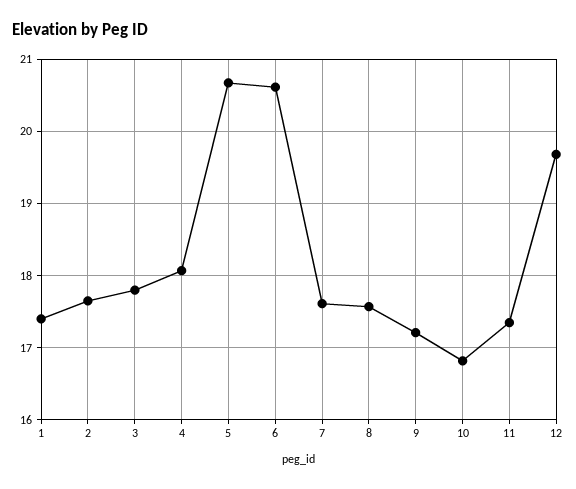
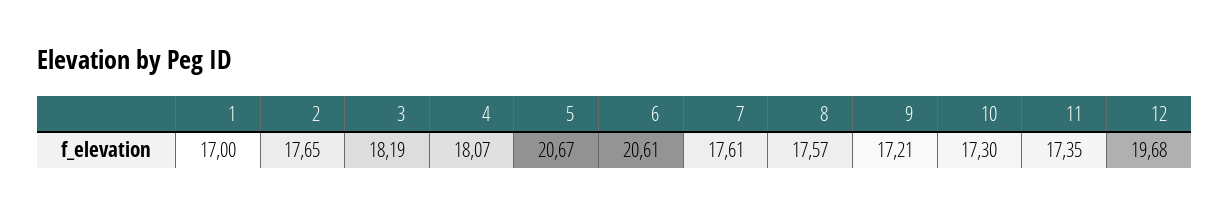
1: 17.4 -> 17
3: 17.8 -> 18.19
10: 16.8 -> 17.3

